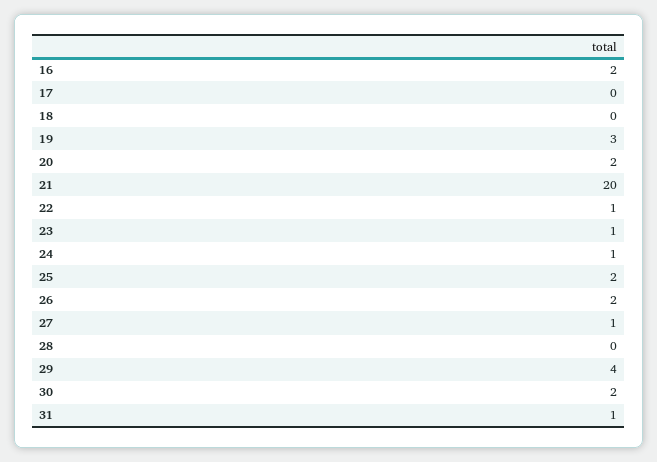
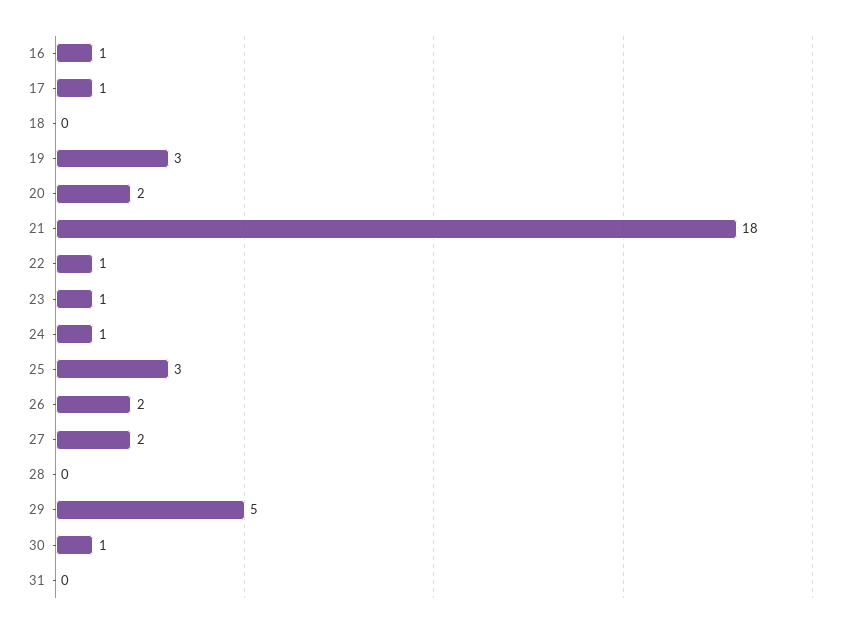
16: 2 -> 1
17: 0 -> 1
21: 20 -> 18
25: 2 -> 3
27: 1 -> 2
29: 4 -> 5
30: 2 -> 1
31: 1 -> 0

